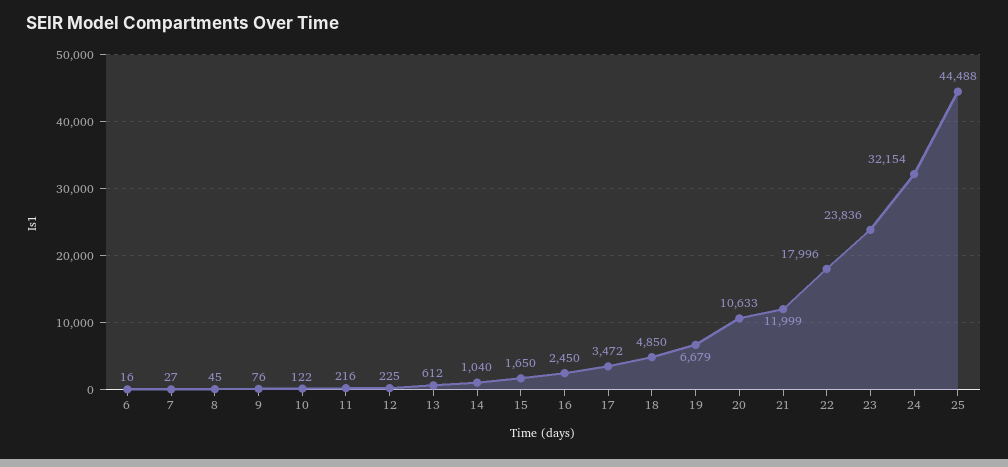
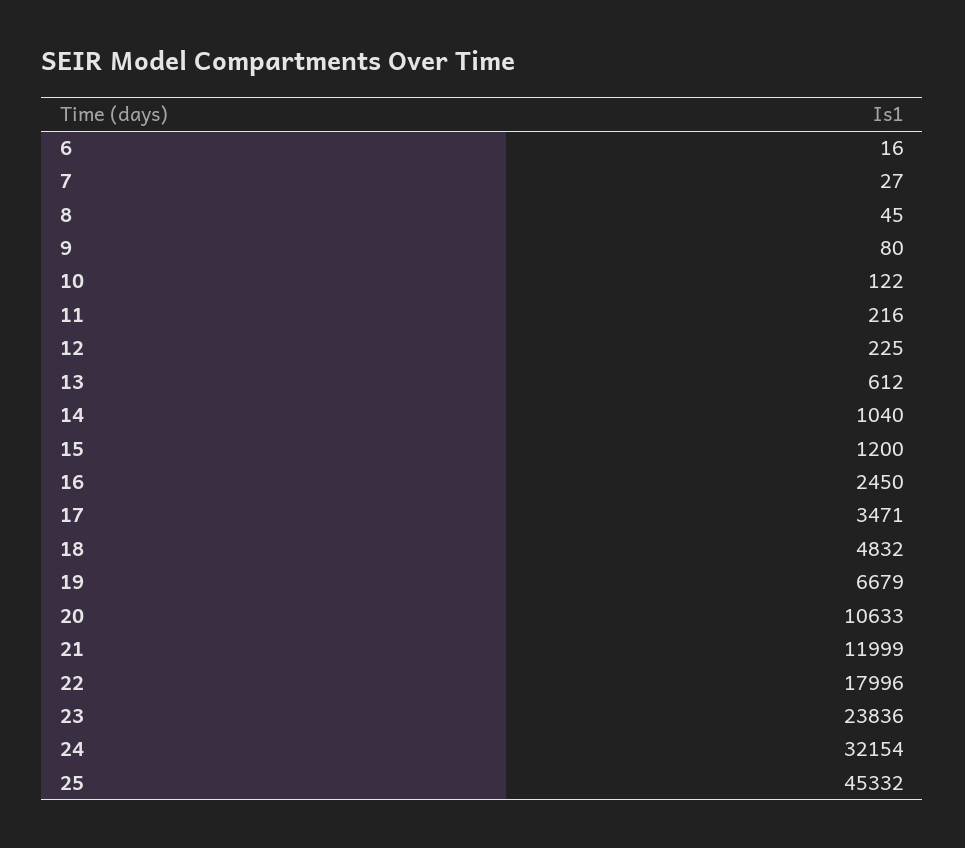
9: 76 -> 80
15: 1650 -> 1200
17: 3472 -> 3471
18: 4850 -> 4832
25: 44488 -> 45332

